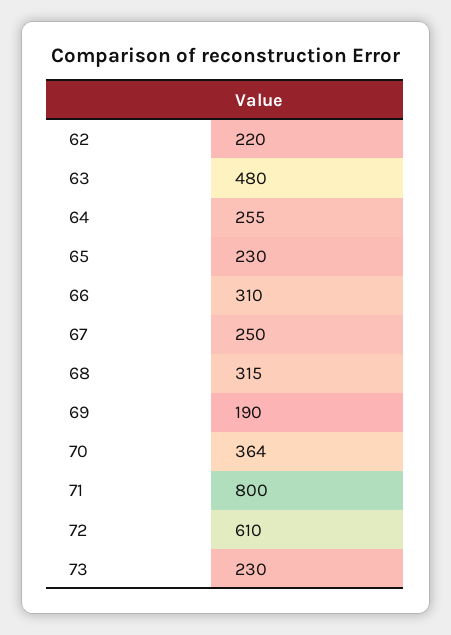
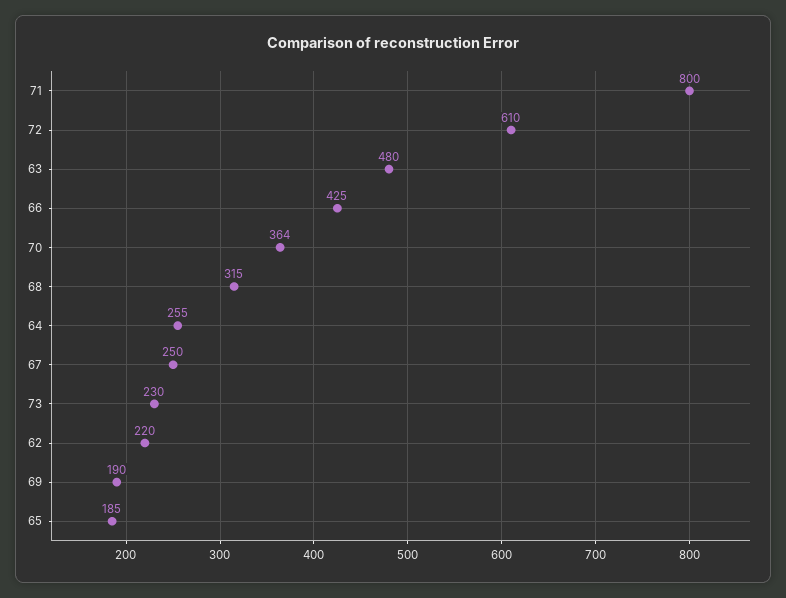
65: 230 -> 185
66: 310 -> 425

